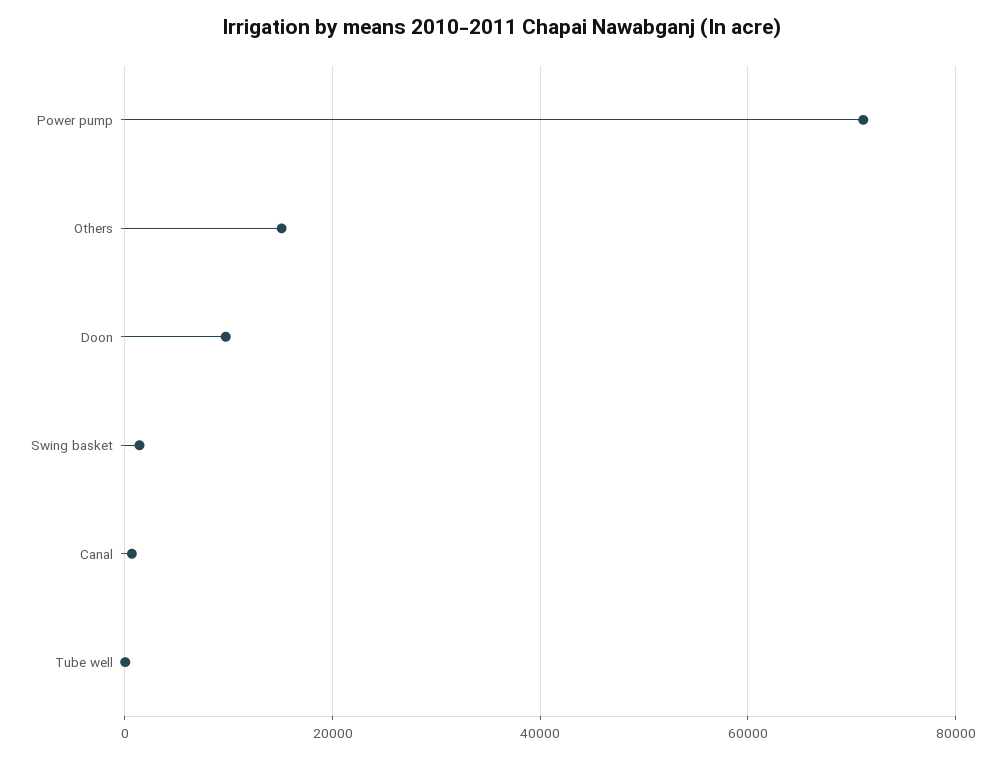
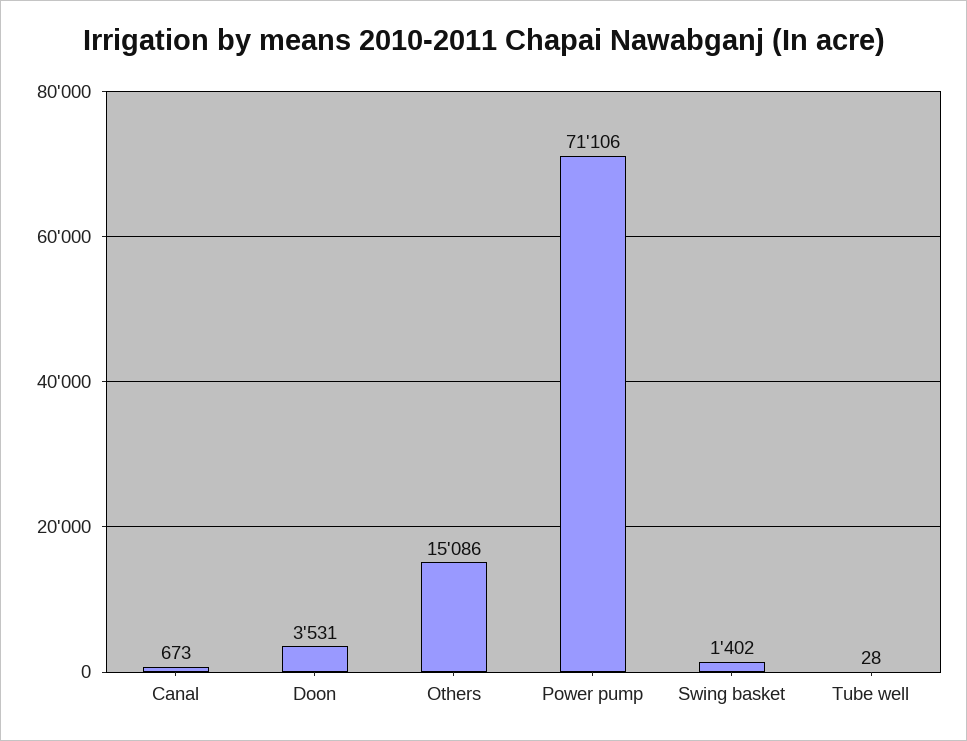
Doon: 10000 -> 3531

